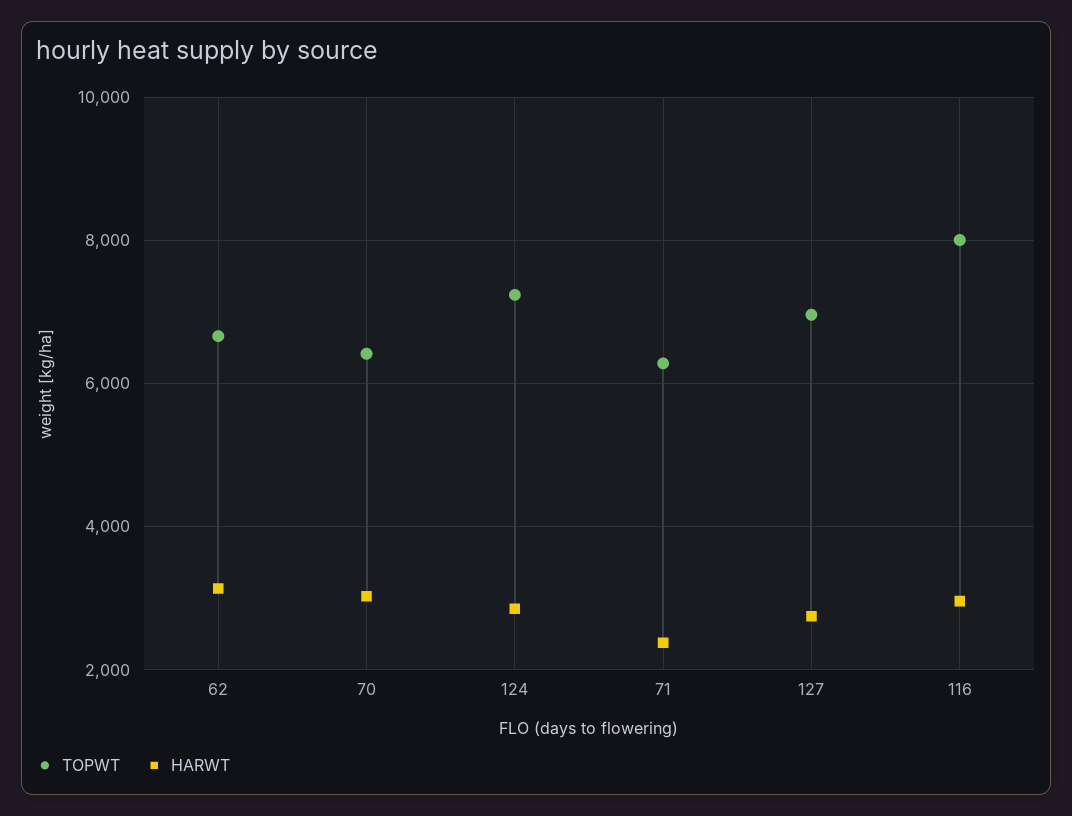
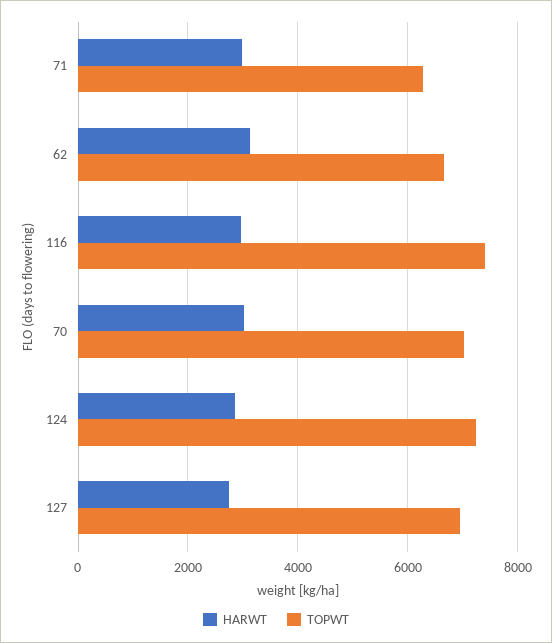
TOPWT, 70: 6400 -> 7000
HARWT, 71: 2400 -> 3000
TOPWT, 116: 8000 -> 7400

